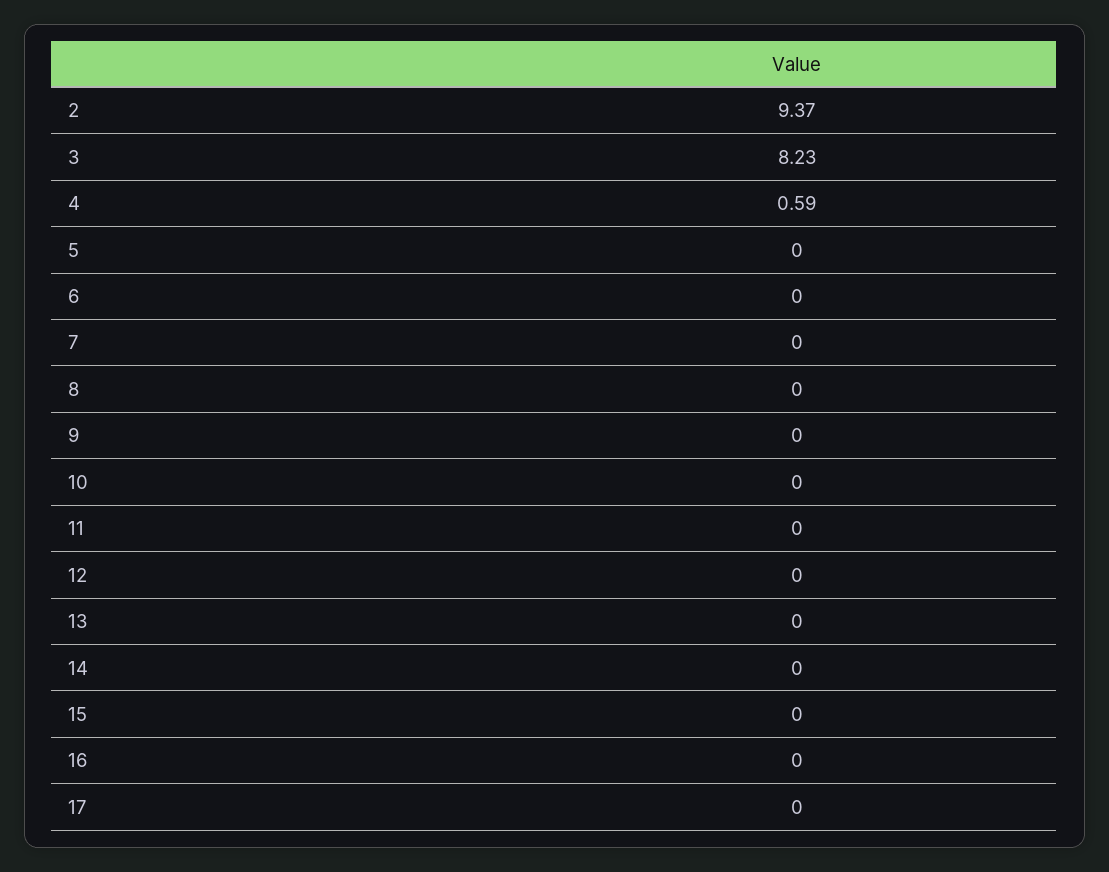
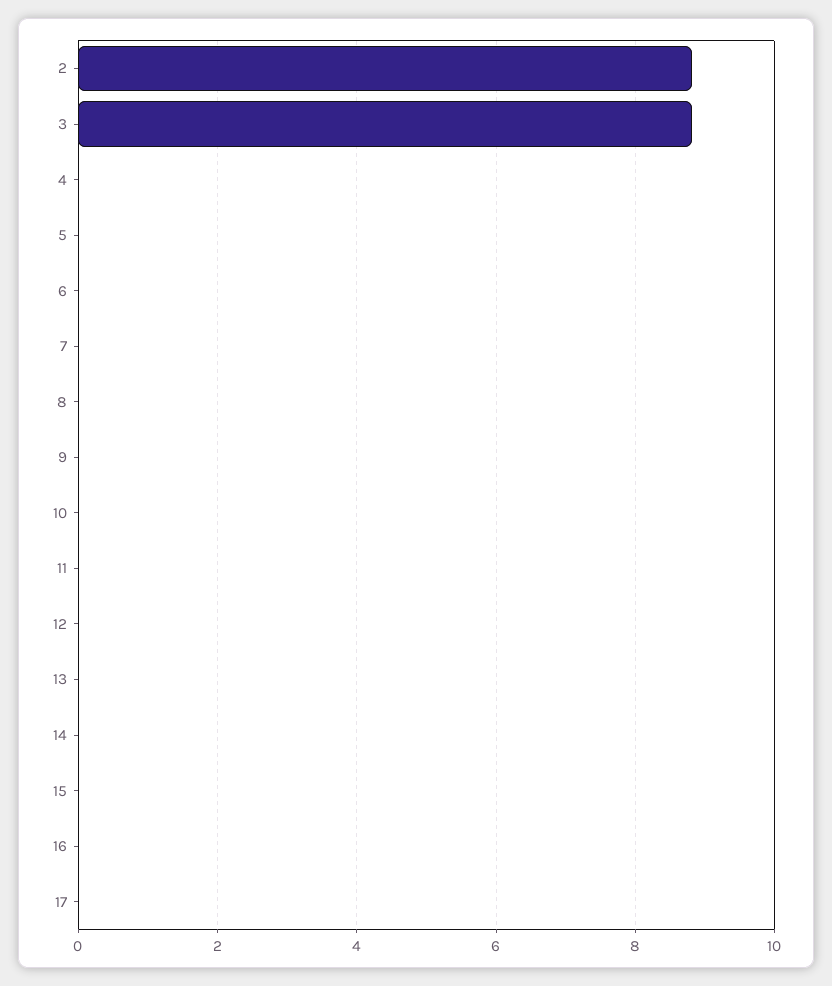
2: 9.37 -> 8.8
3: 8.23 -> 8.8
4: 0.59 -> 0

